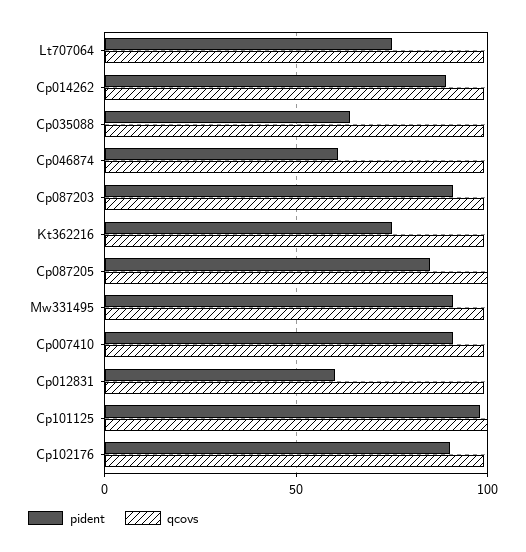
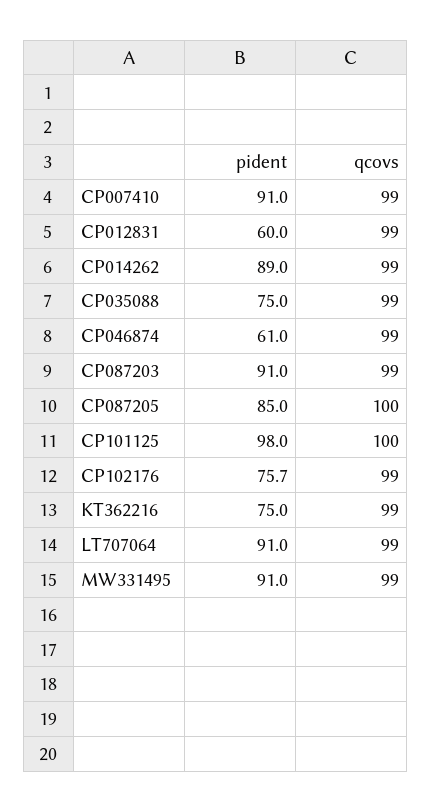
pident, Lt707064: 75 -> 91
pident, Cp035088: 65 -> 75
pident, Cp102176: 90 -> 75.7

